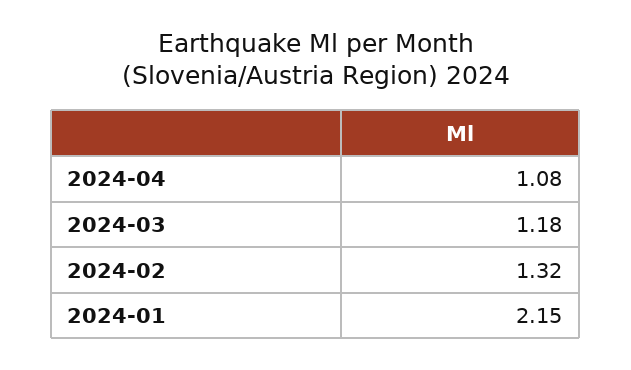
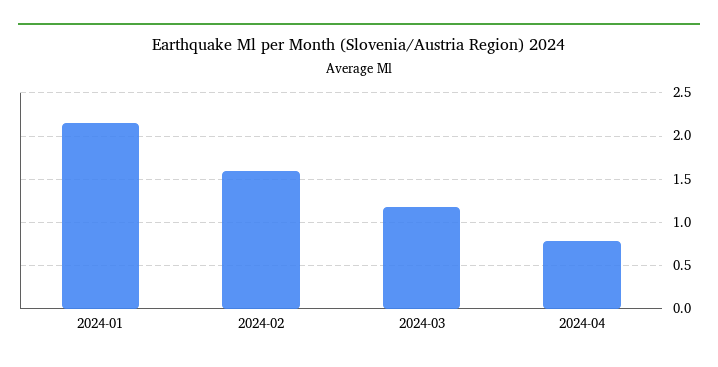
2024-04: 1.08 -> 0.8
2024-02: 1.32 -> 1.6

